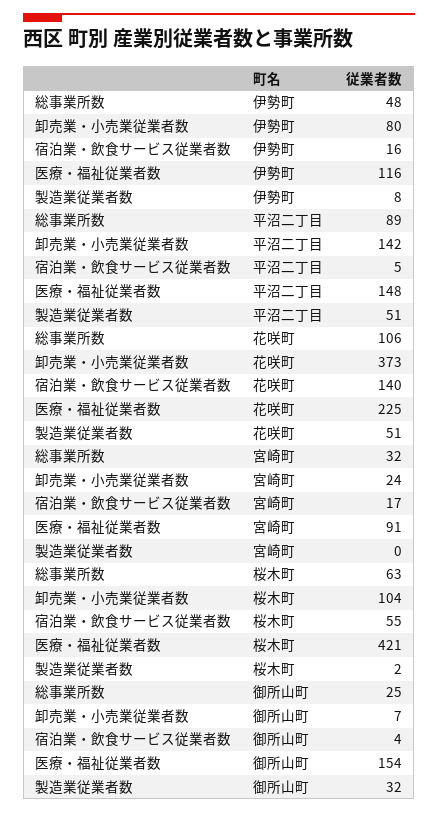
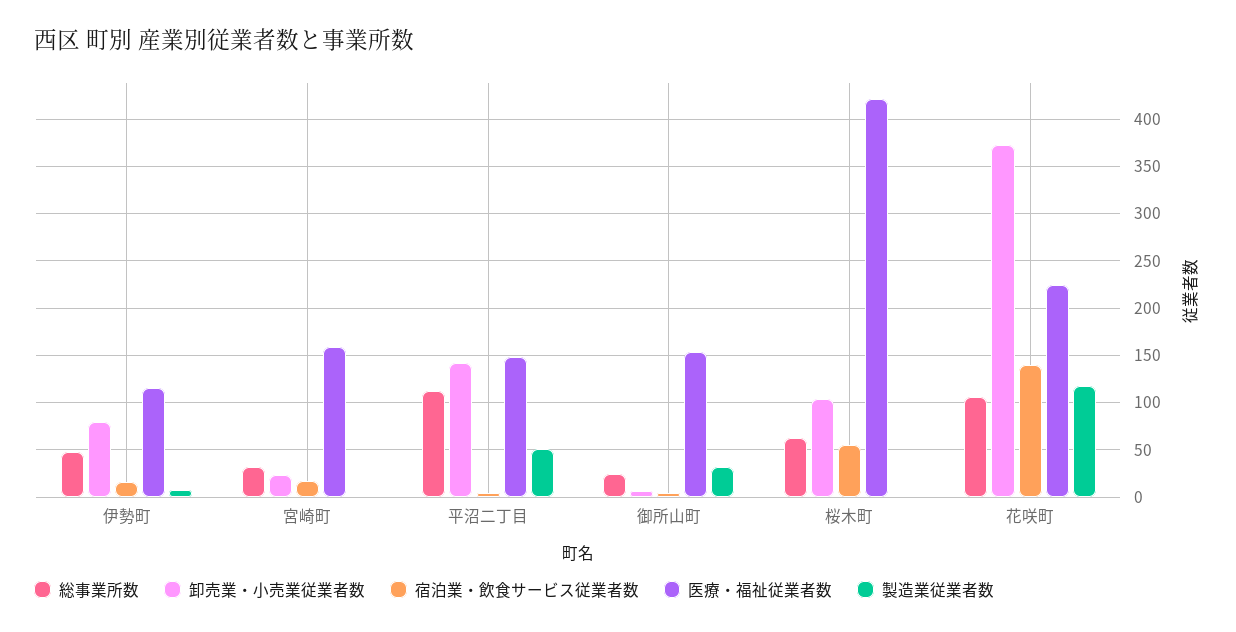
総事業所数, 平沼二丁目: 89 -> 110
製造業従業者数, 花咲町: 51 -> 120
医療・福祉従業者数, 宮崎町: 91 -> 160

